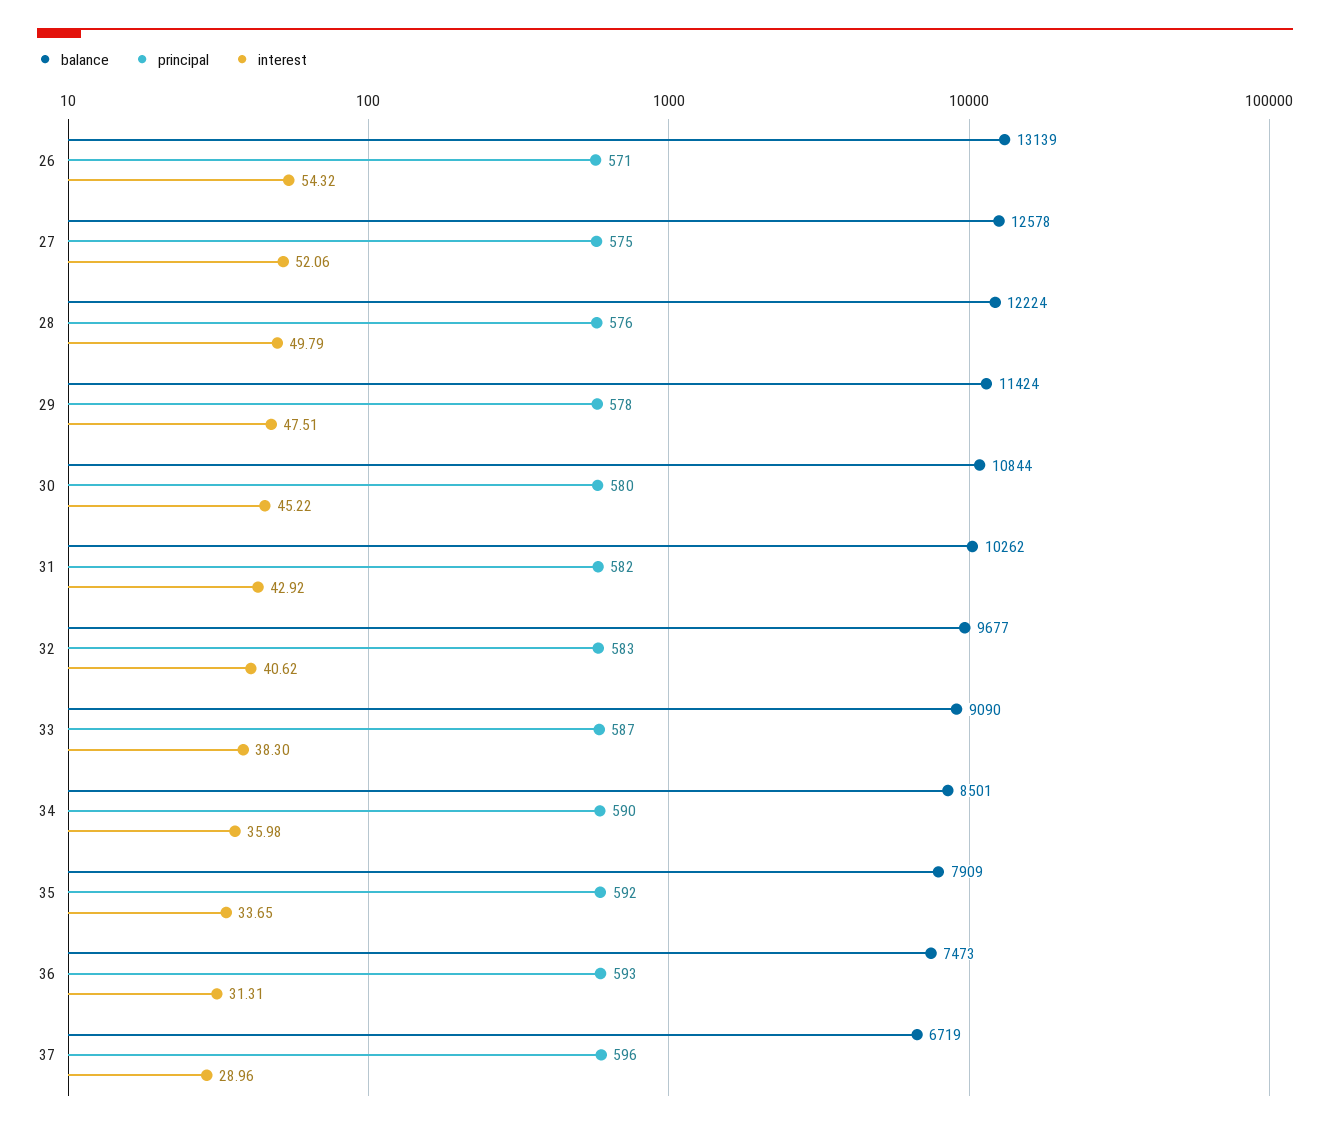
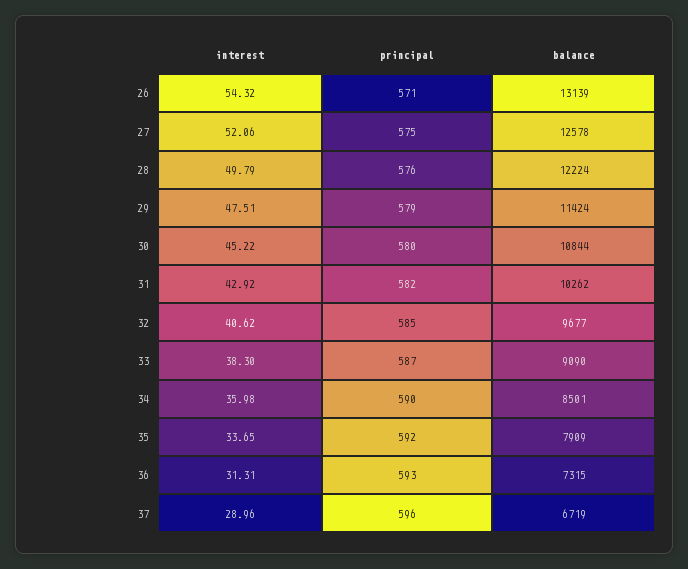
principal, 29: 578 -> 579
principal, 32: 583 -> 585
balance, 36: 7473 -> 7315

